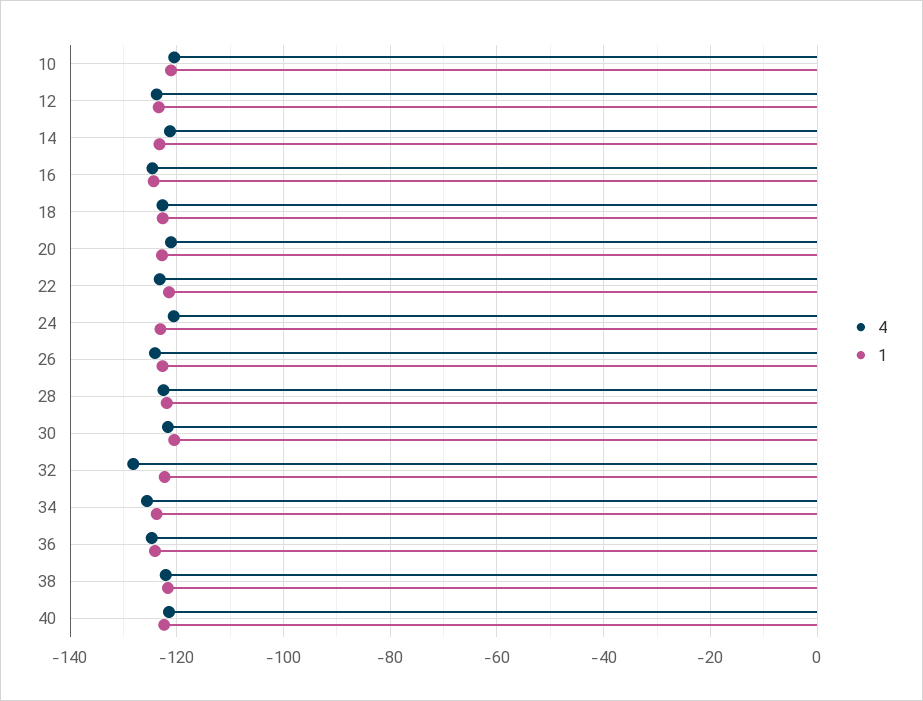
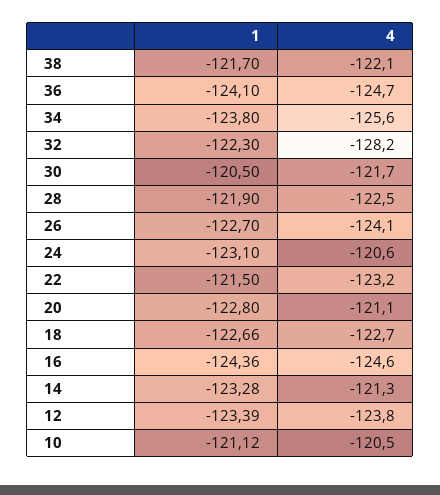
4, 40: -122 -> none
1, 40: -122 -> none

